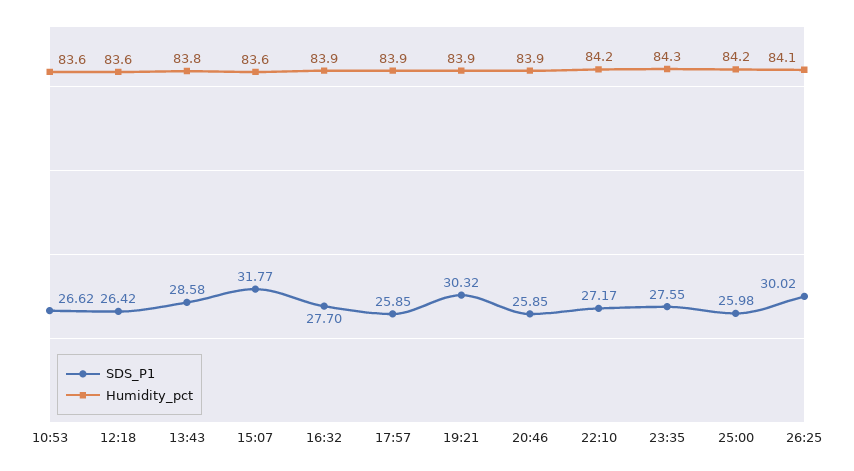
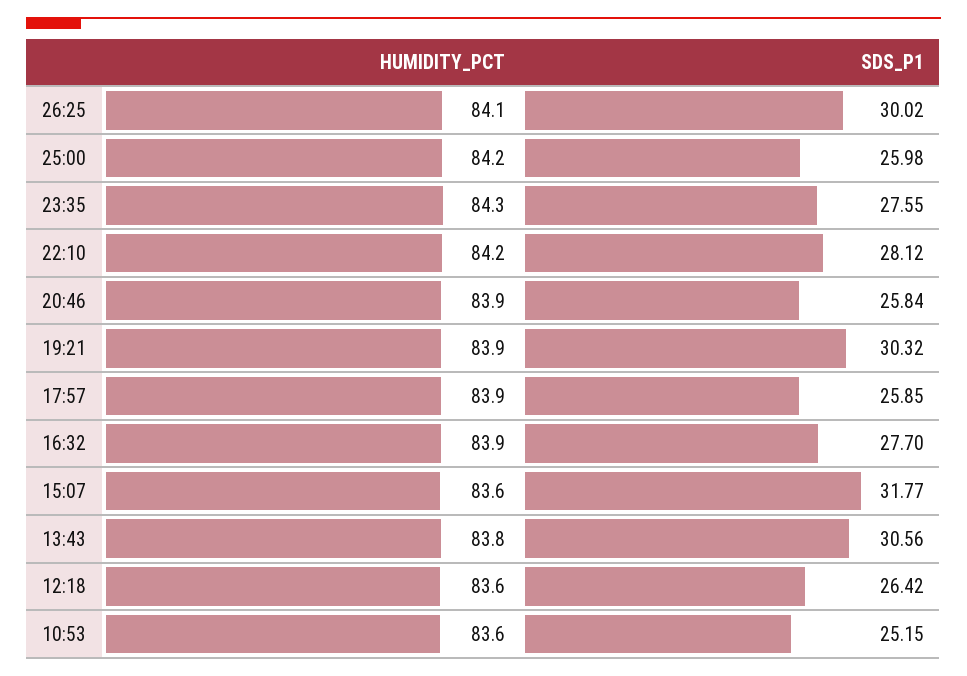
SDS_P1, 10:53: 26.62 -> 25.15
SDS_P1, 13:43: 28.58 -> 30.56
SDS_P1, 20:46: 25.85 -> 25.84
SDS_P1, 22:10: 27.17 -> 28.12

